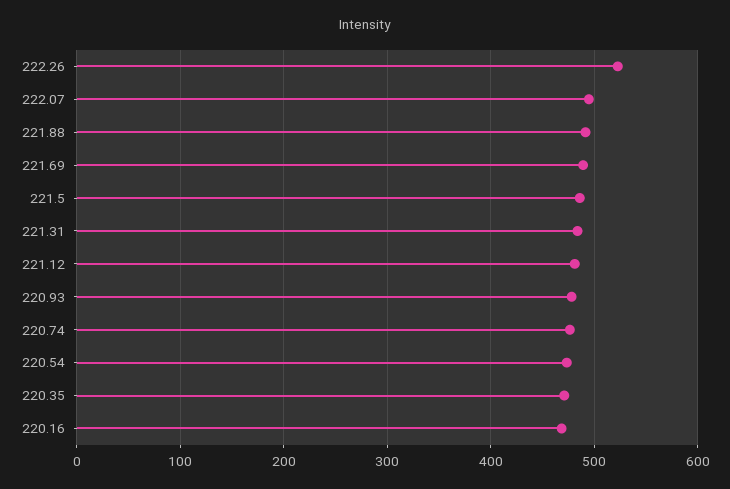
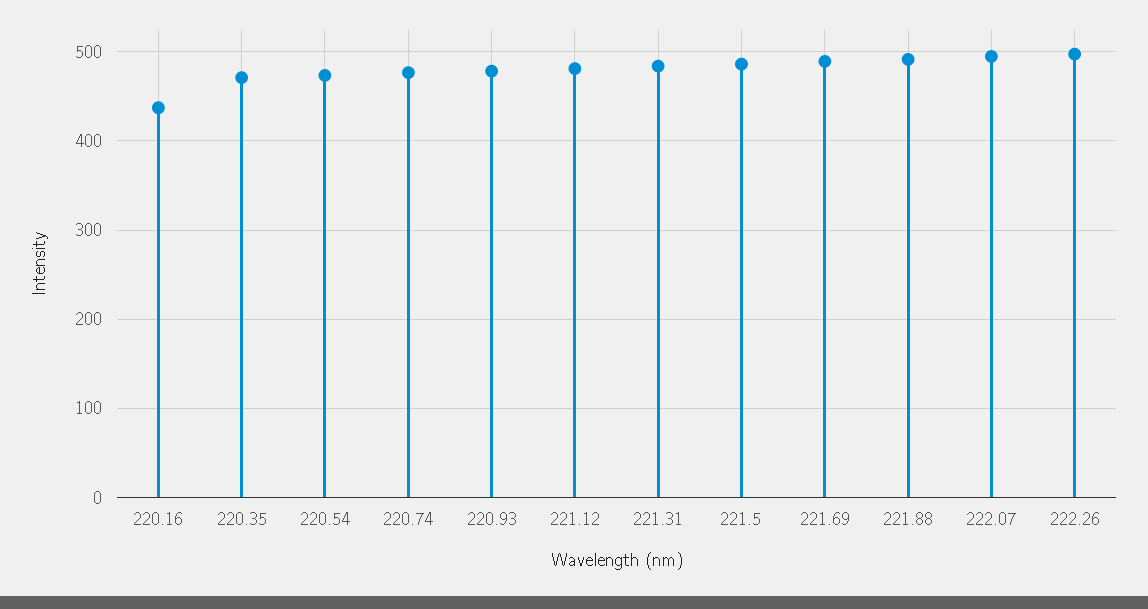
222.26: 520 -> 500
220.16: 470 -> 440

